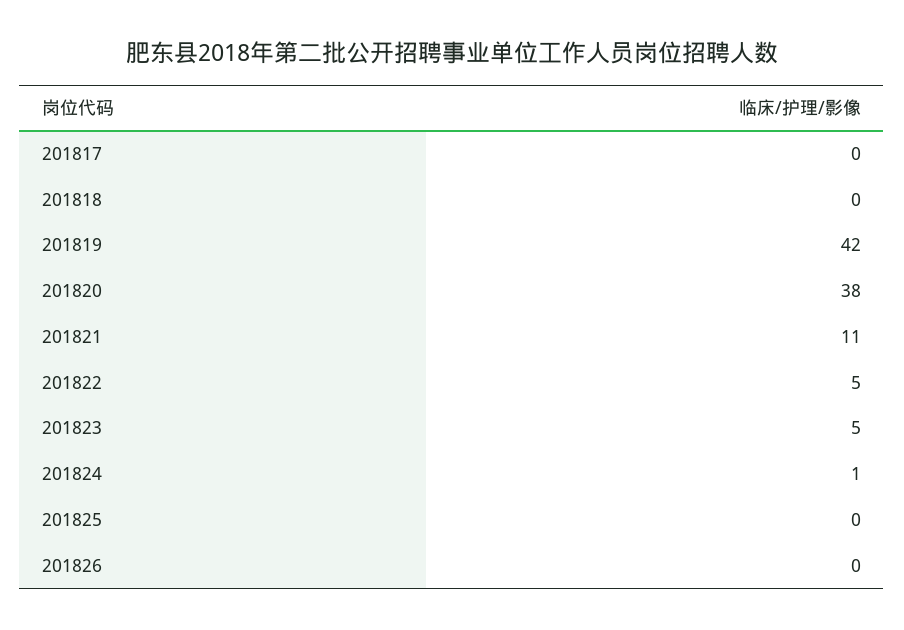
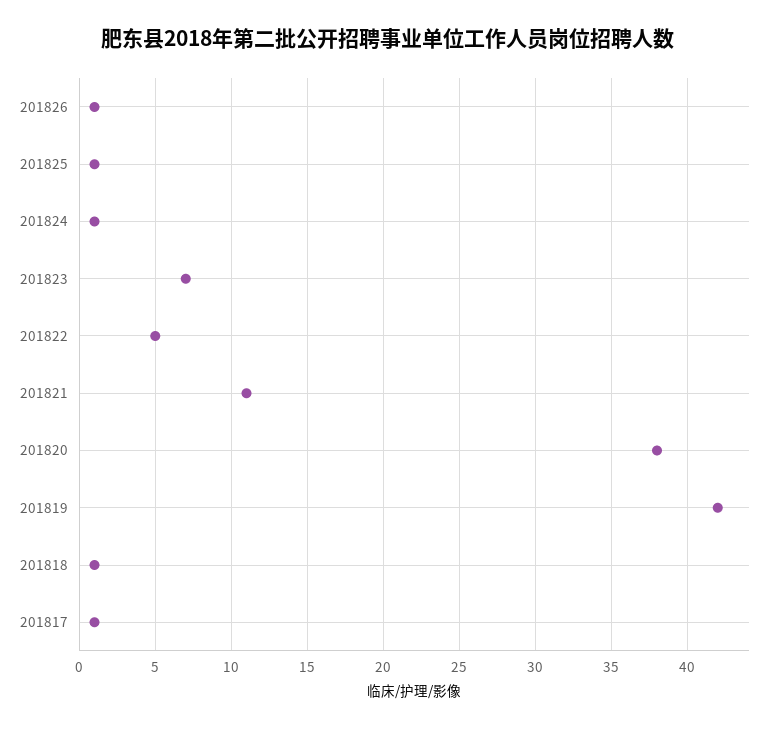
201817: 0 -> 1
201818: 0 -> 1
201823: 5 -> 7
201825: 0 -> 1
201826: 0 -> 1

